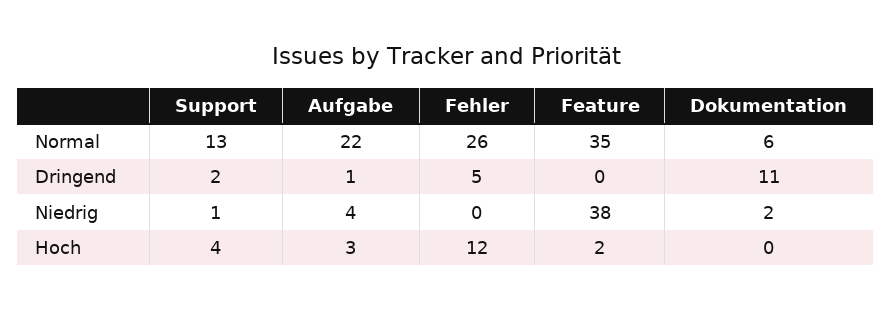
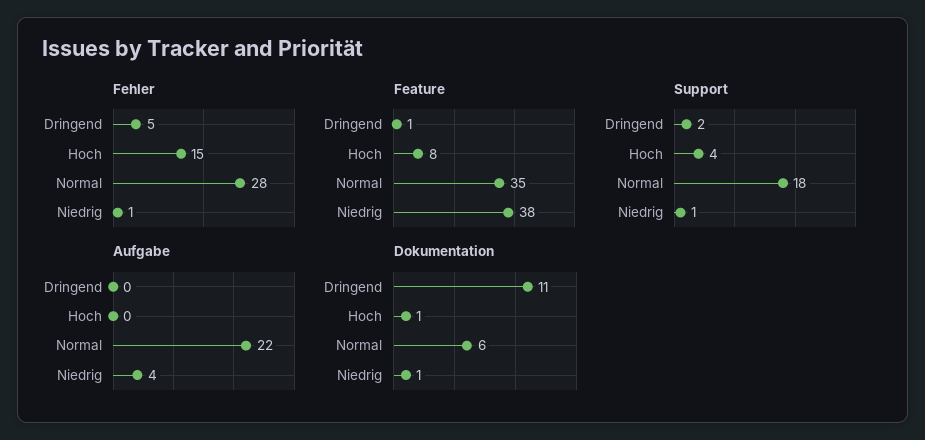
Support, Normal: 13 -> 18
Fehler, Normal: 26 -> 28
Aufgabe, Dringend: 1 -> 0
Feature, Dringend: 0 -> 1
Fehler, Niedrig: 0 -> 1
Dokumentation, Niedrig: 2 -> 1
Aufgabe, Hoch: 3 -> 0
Fehler, Hoch: 12 -> 15
Feature, Hoch: 2 -> 8
Dokumentation, Hoch: 0 -> 1

